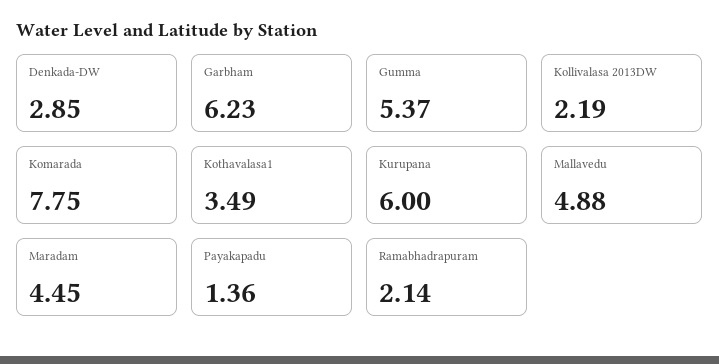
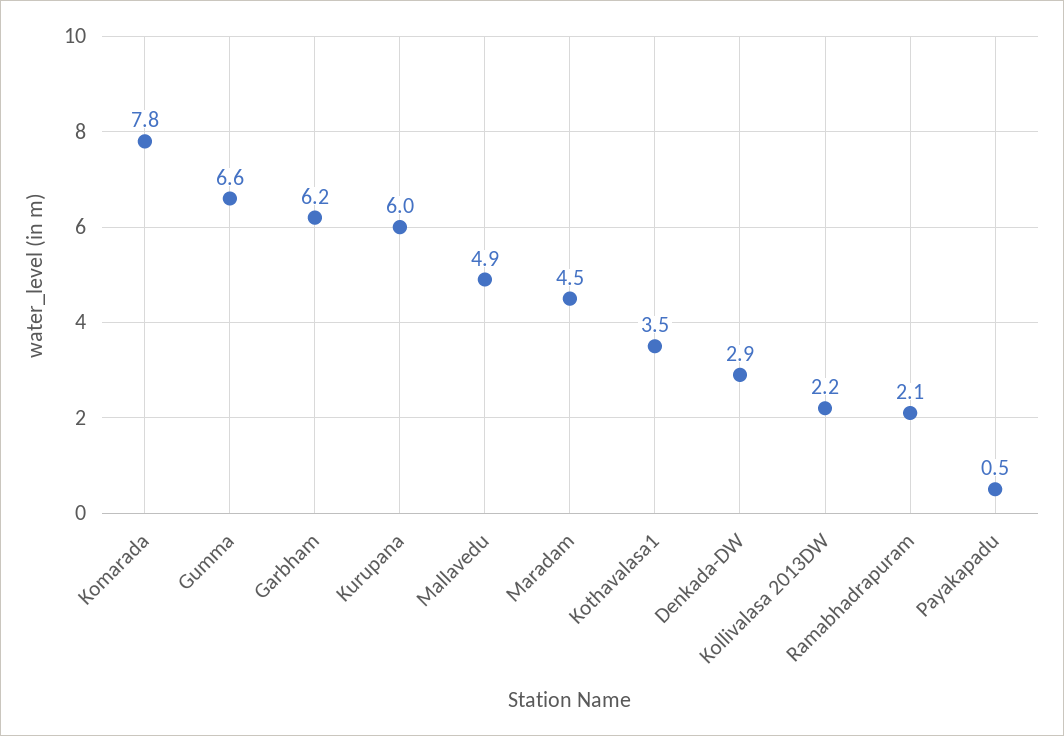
Gumma: 5.37 -> 6.6
Payakapadu: 1.36 -> 0.5

